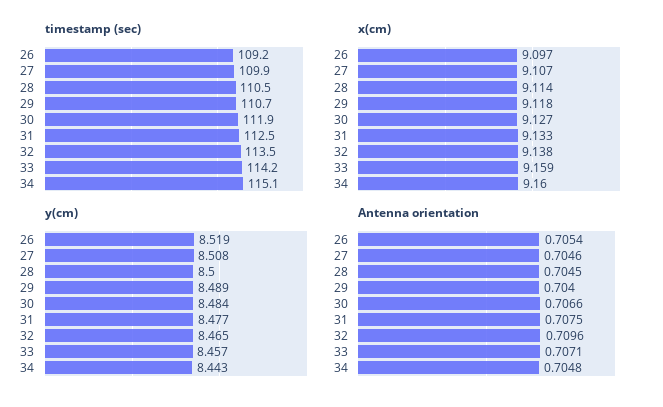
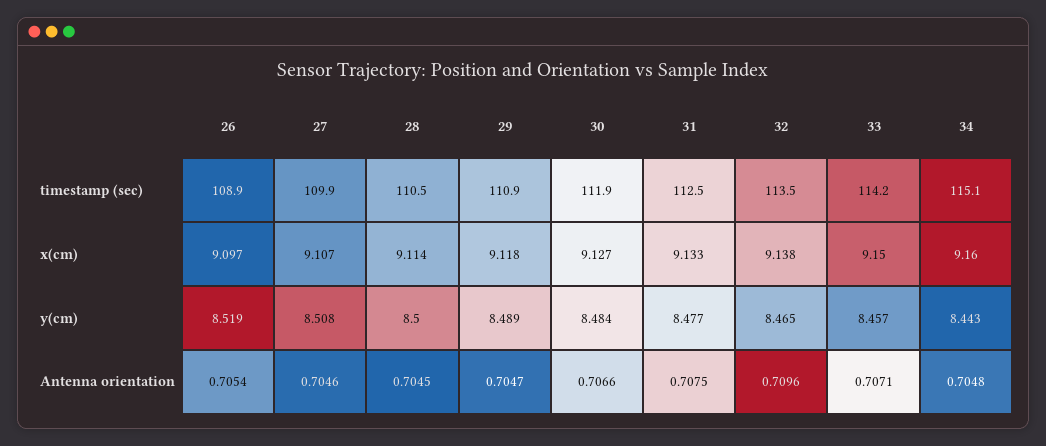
timestamp (sec), 26: 109.2 -> 108.9
timestamp (sec), 29: 110.7 -> 110.9
x(cm), 33: 9.159 -> 9.15
Antenna orientation, 29: 0.704 -> 0.7047

